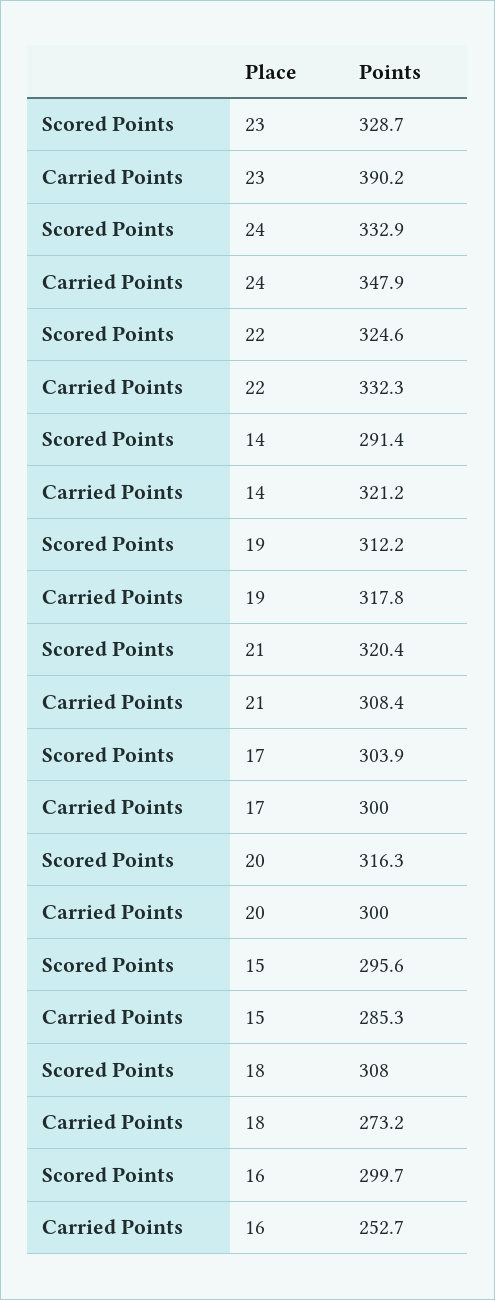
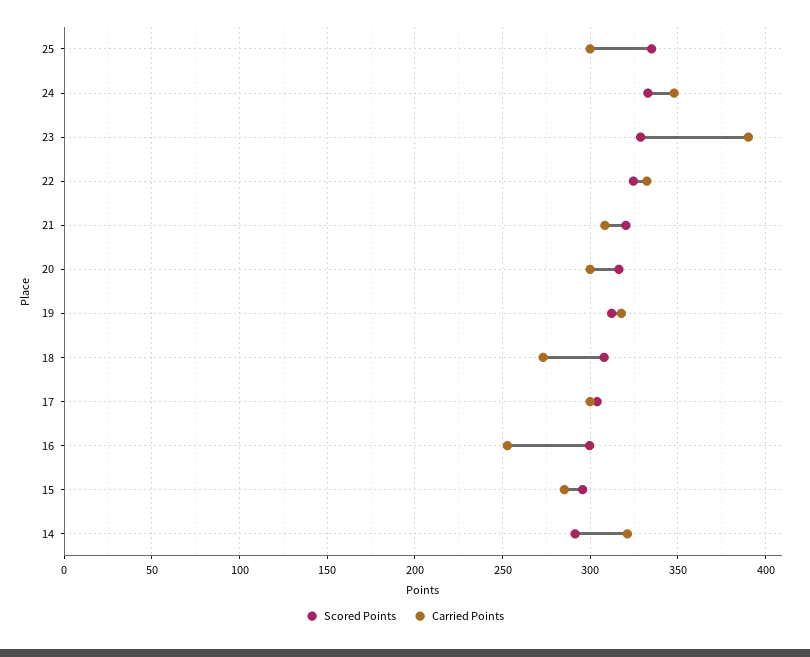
Scored Points, 25: none -> 335
Carried Points, 25: none -> 300

